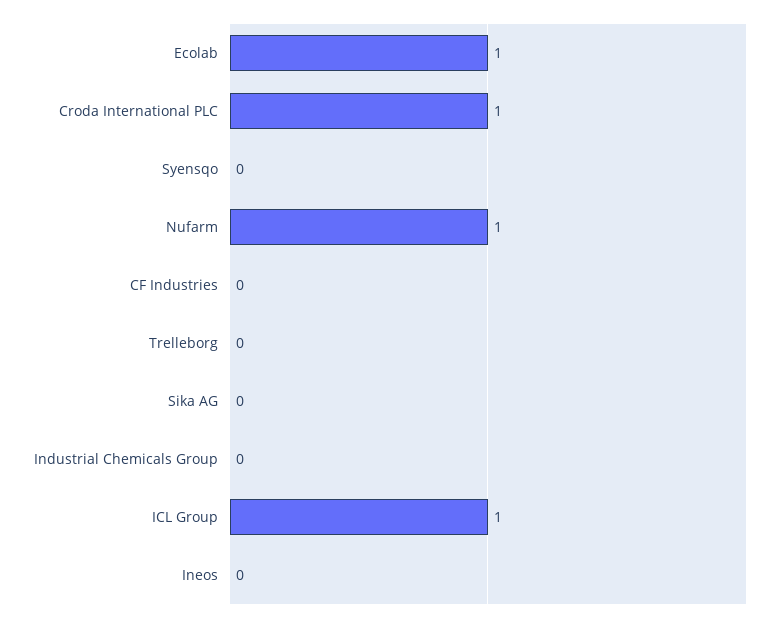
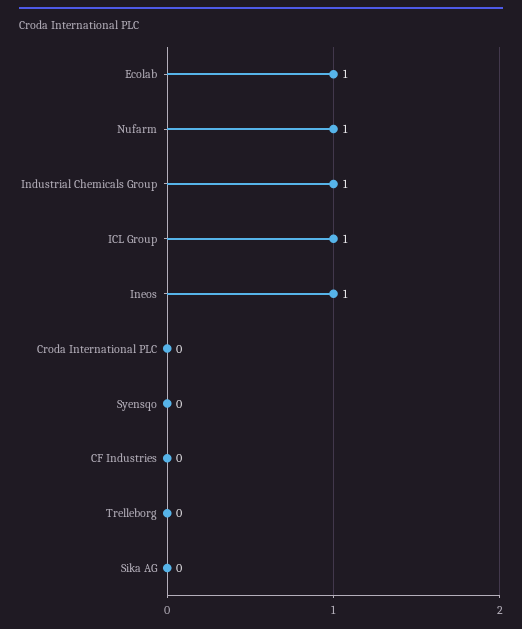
Croda International PLC: 1 -> 0
Industrial Chemicals Group: 0 -> 1
Ineos: 0 -> 1

